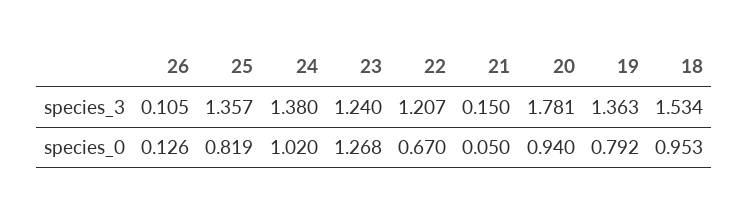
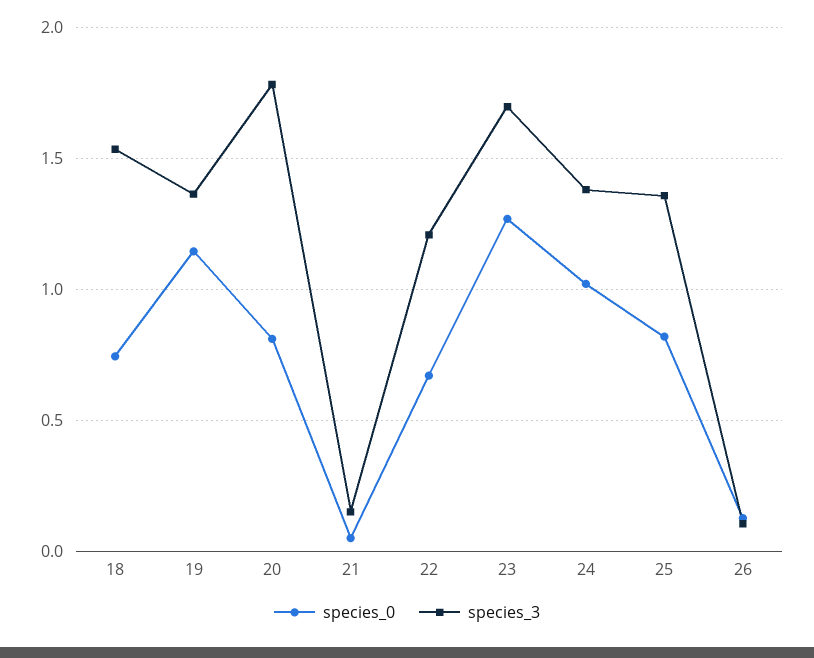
species_3, 23: 1.24 -> 1.7
species_0, 20: 0.94 -> 0.8
species_0, 19: 0.792 -> 1.15
species_0, 18: 0.953 -> 0.75

